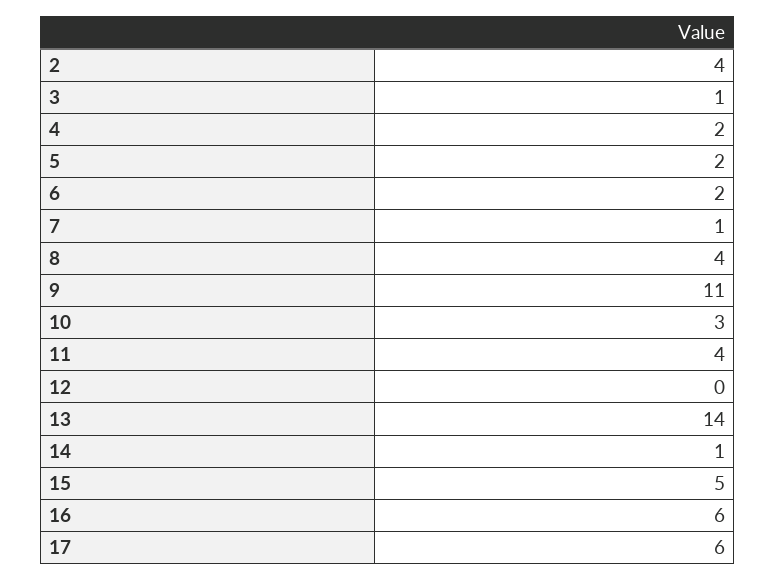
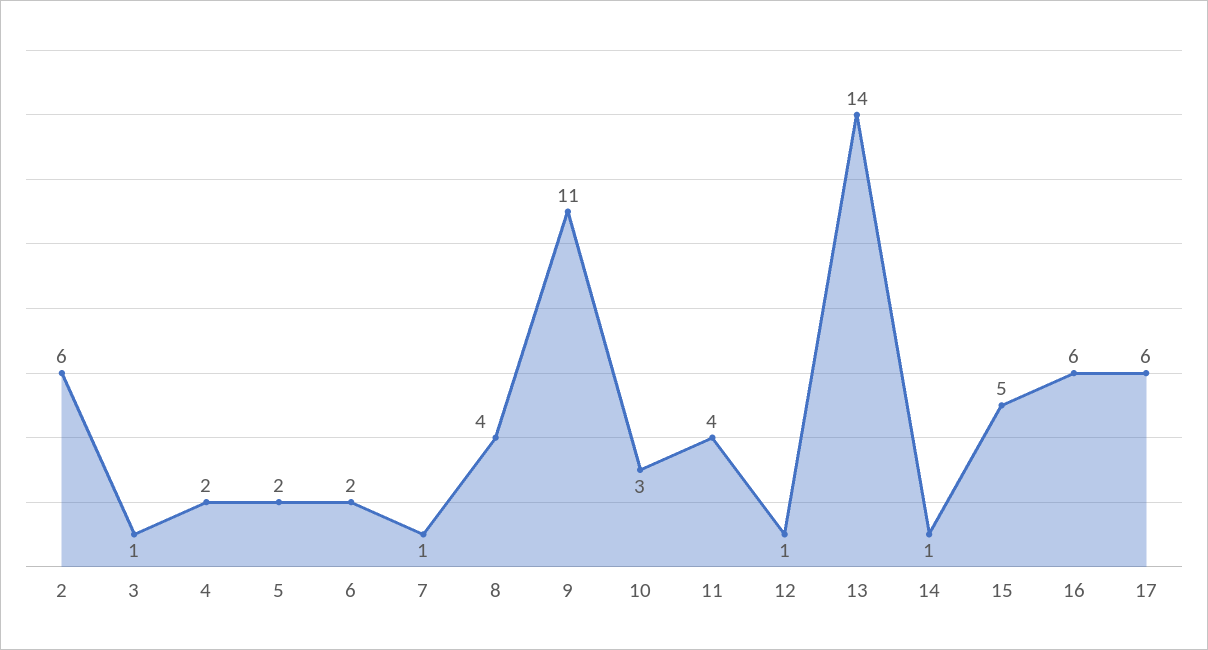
2: 4 -> 6
12: 0 -> 1

